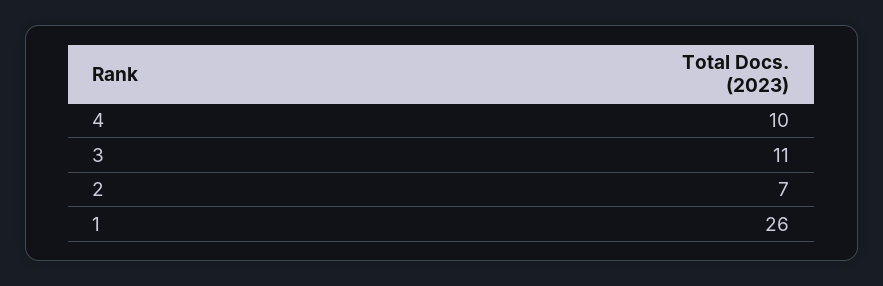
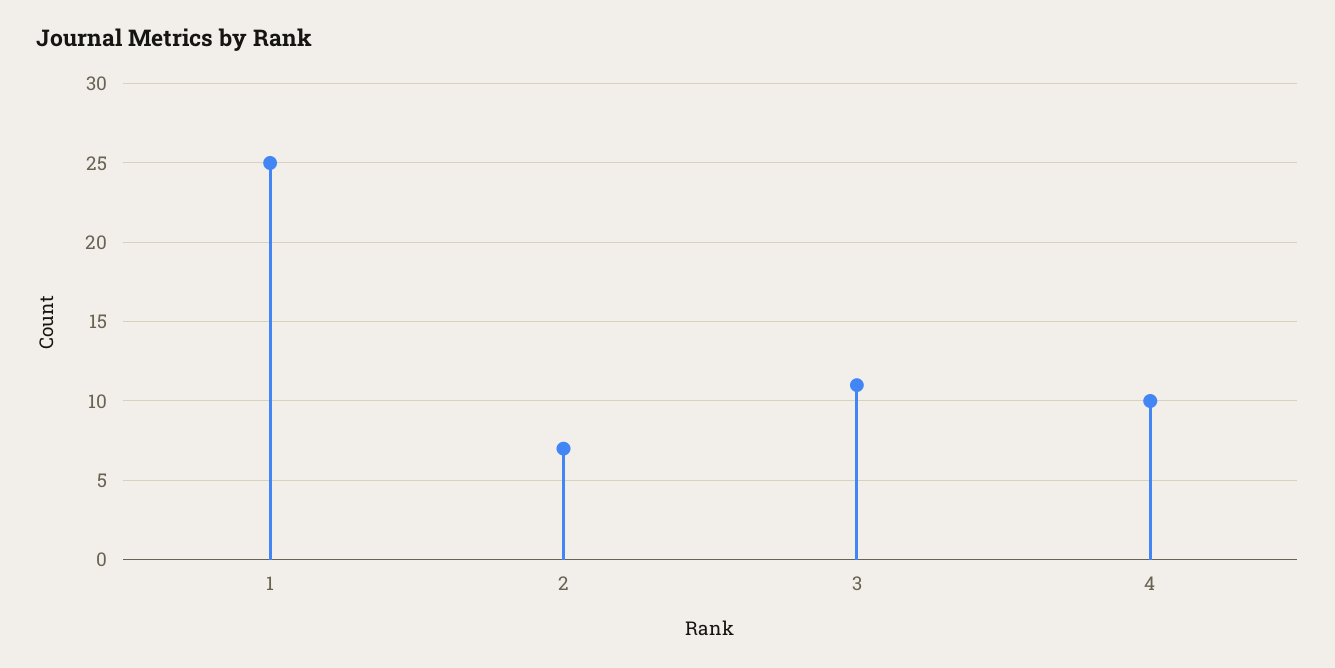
1: 26 -> 25

